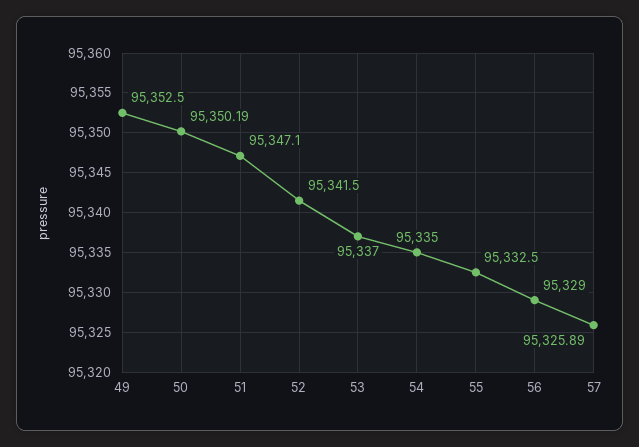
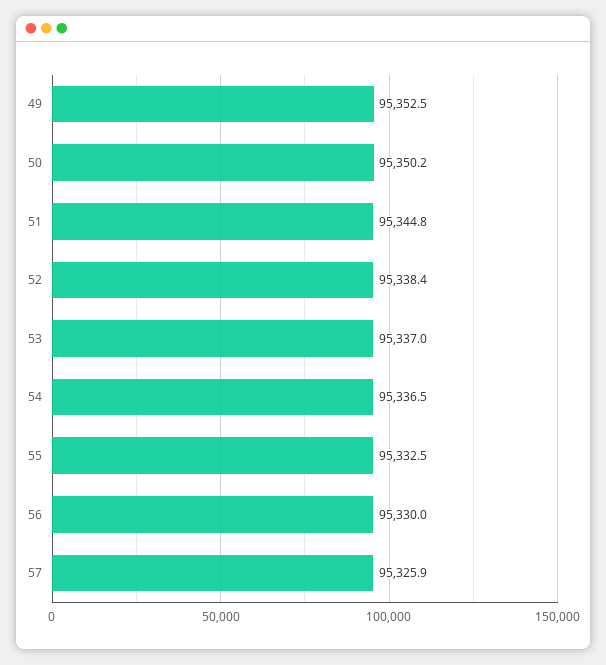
51: 95347.1 -> 95344.8
52: 95341.5 -> 95338.4
54: 95335 -> 95336.5
56: 95329 -> 95330

